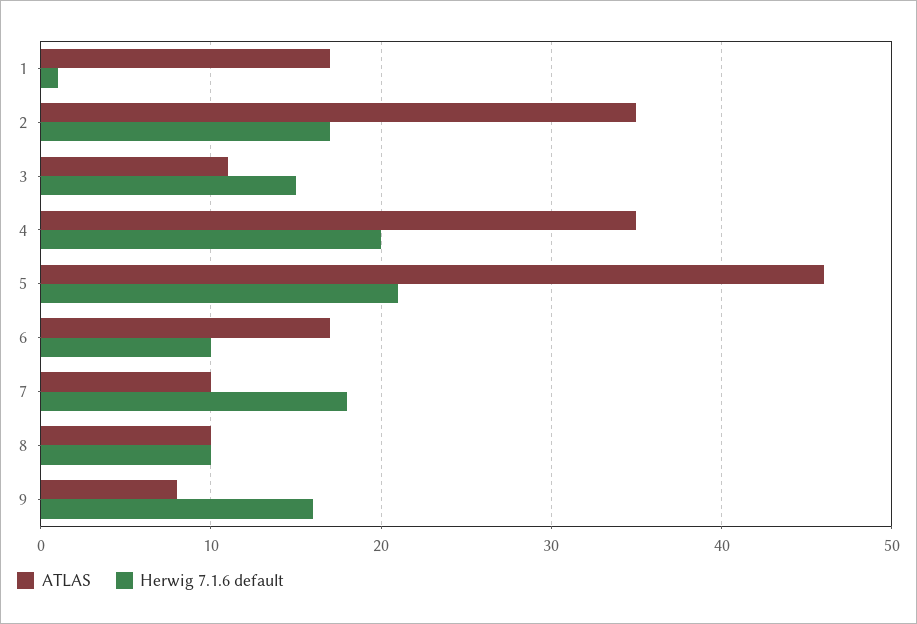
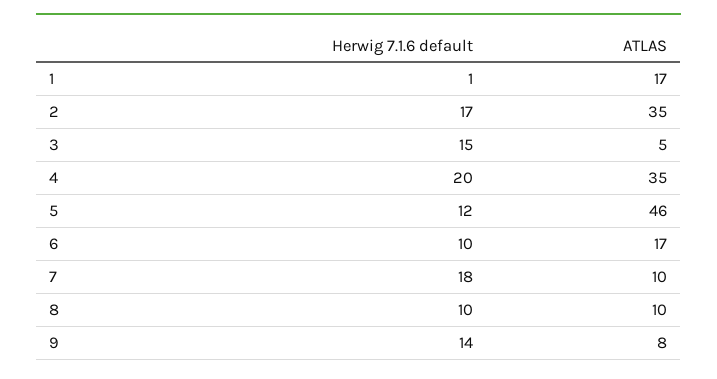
ATLAS, 3: 11 -> 5
Herwig 7.1.6 default, 5: 21 -> 12
Herwig 7.1.6 default, 9: 16 -> 14

